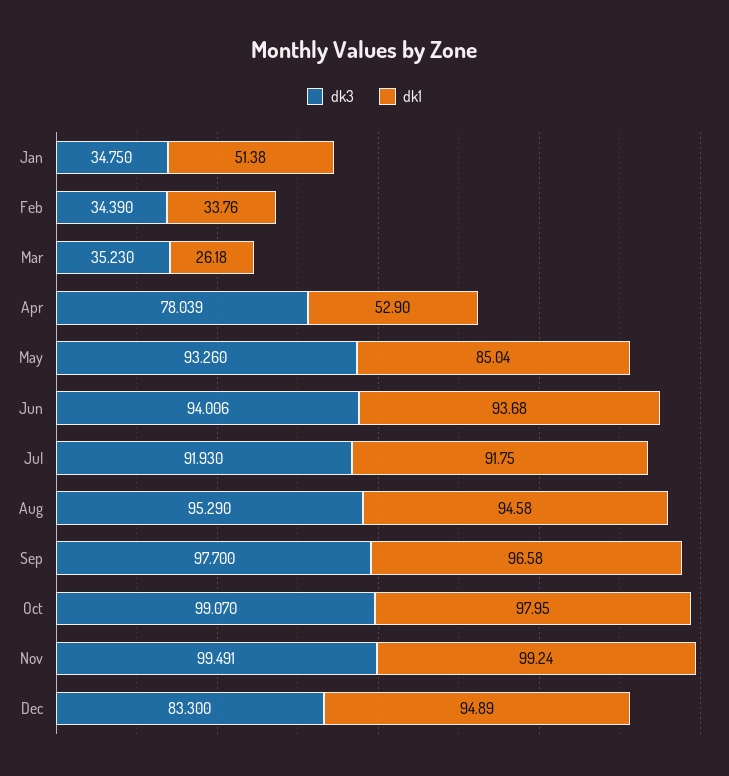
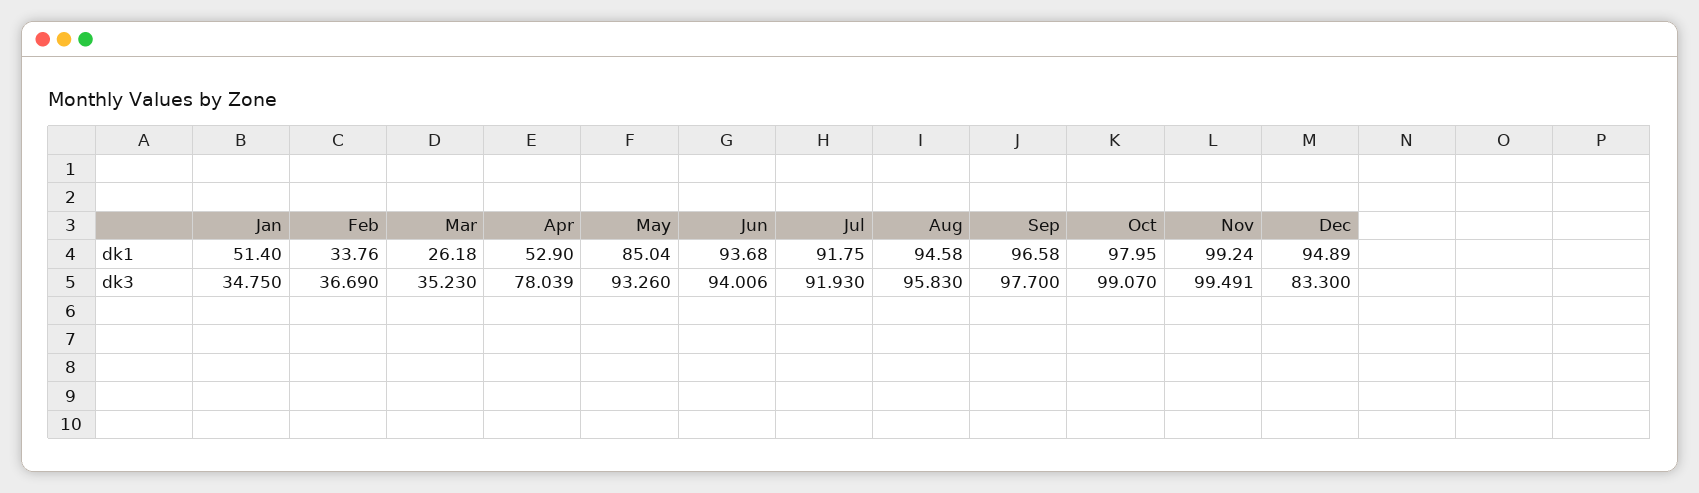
dk1, Jan: 51.38 -> 51.4
dk3, Feb: 34.39 -> 36.69
dk3, Aug: 95.29 -> 95.83

